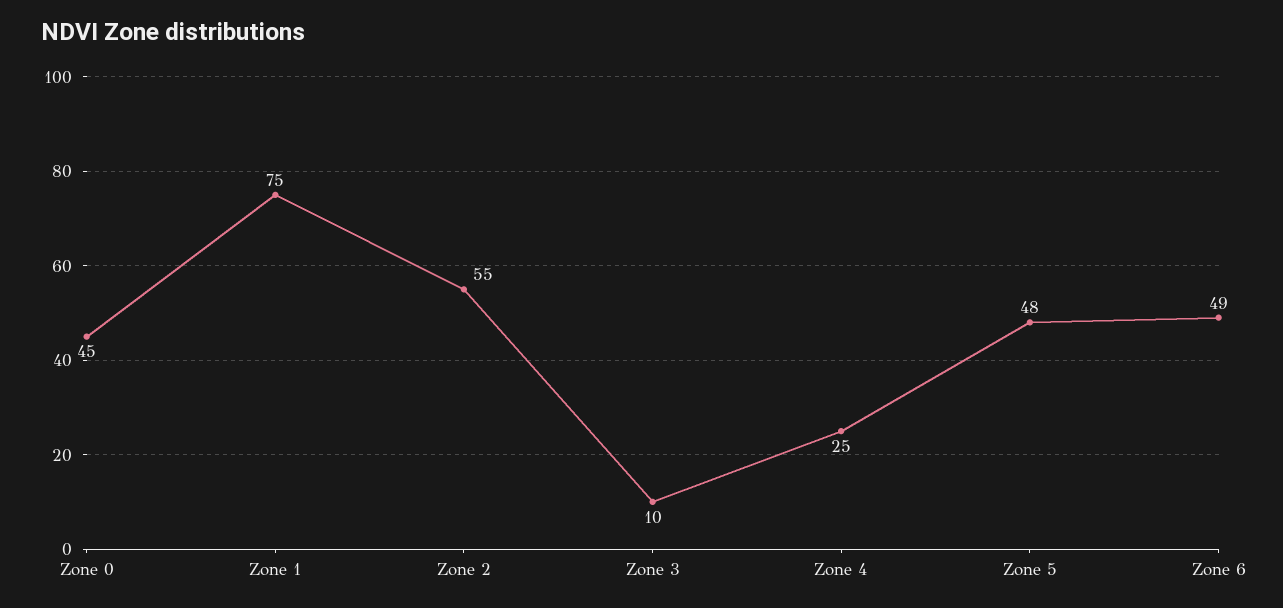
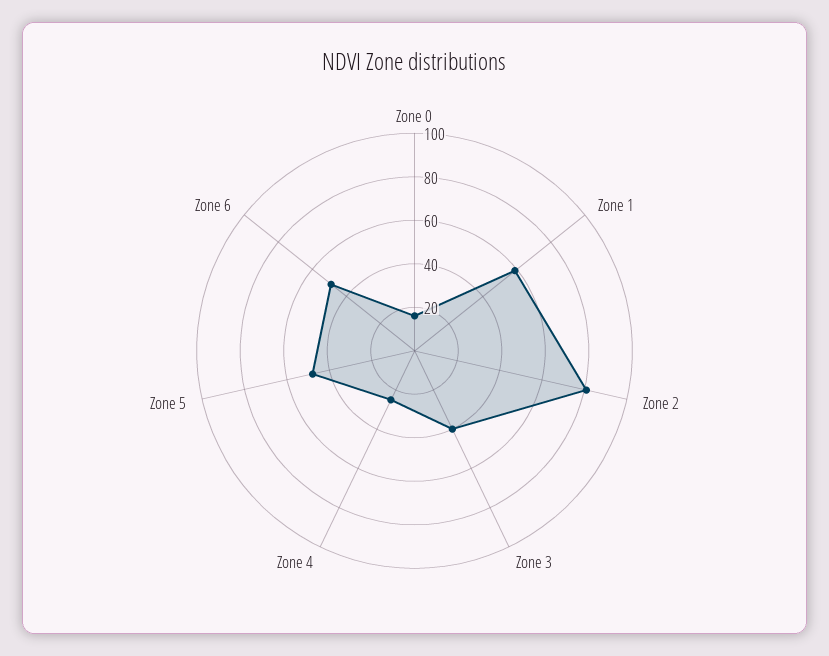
Zone 0: 45 -> 15
Zone 1: 75 -> 60
Zone 2: 55 -> 80
Zone 3: 10 -> 40

